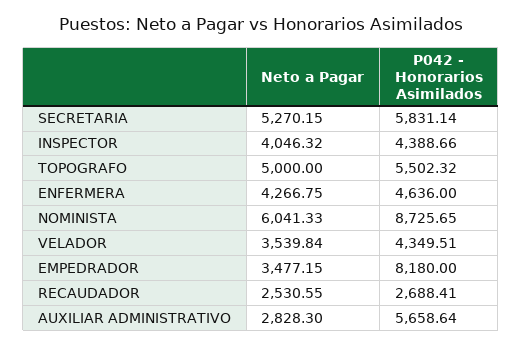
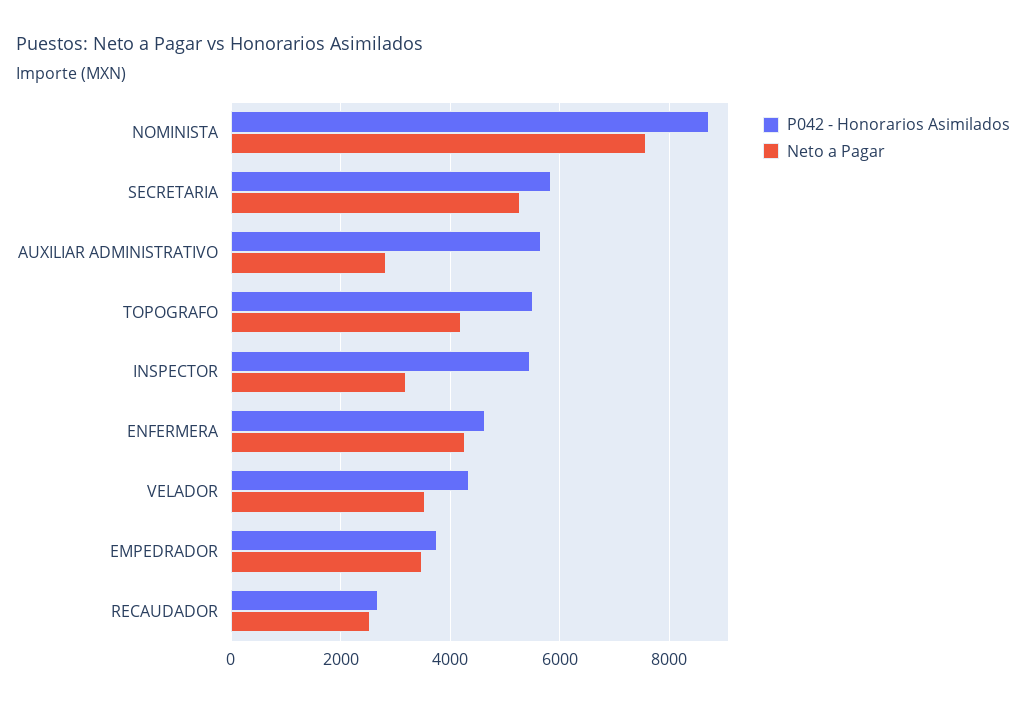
Neto a Pagar, INSPECTOR: 4046.32 -> 3200
P042 - Honorarios Asimilados, INSPECTOR: 4388.66 -> 5400
Neto a Pagar, TOPOGRAFO: 5000 -> 4200
Neto a Pagar, NOMINISTA: 6041.33 -> 7600
P042 - Honorarios Asimilados, EMPEDRADOR: 8180 -> 3800

